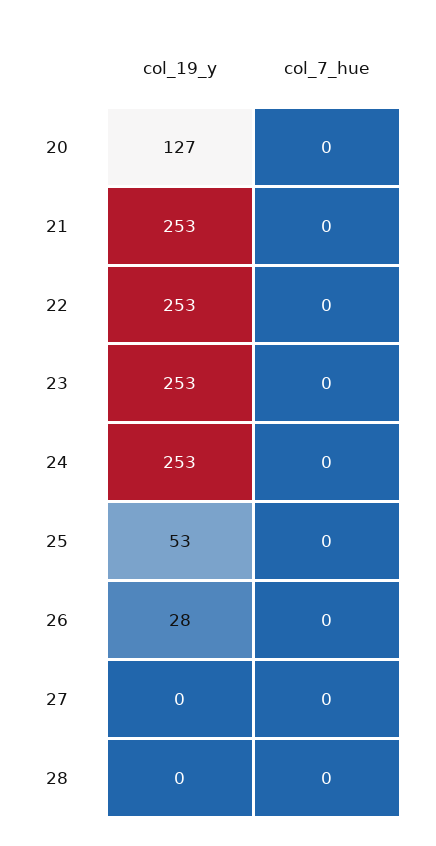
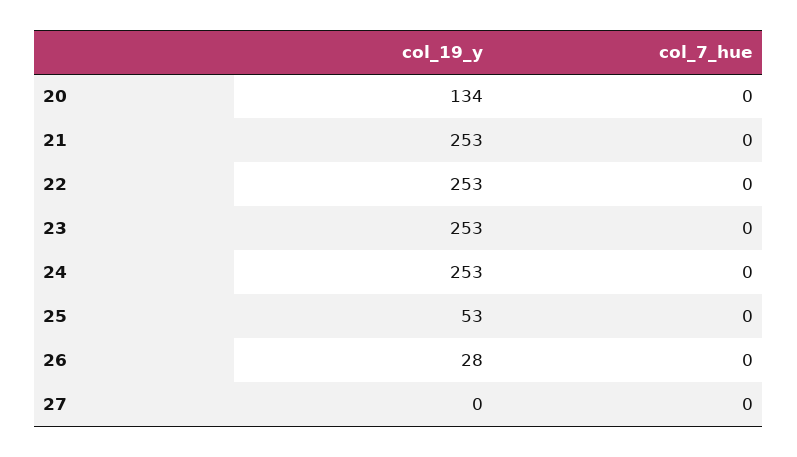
col_19_y, 20: 127 -> 134
col_19_y, 28: 0 -> none
col_7_hue, 28: 0 -> none

